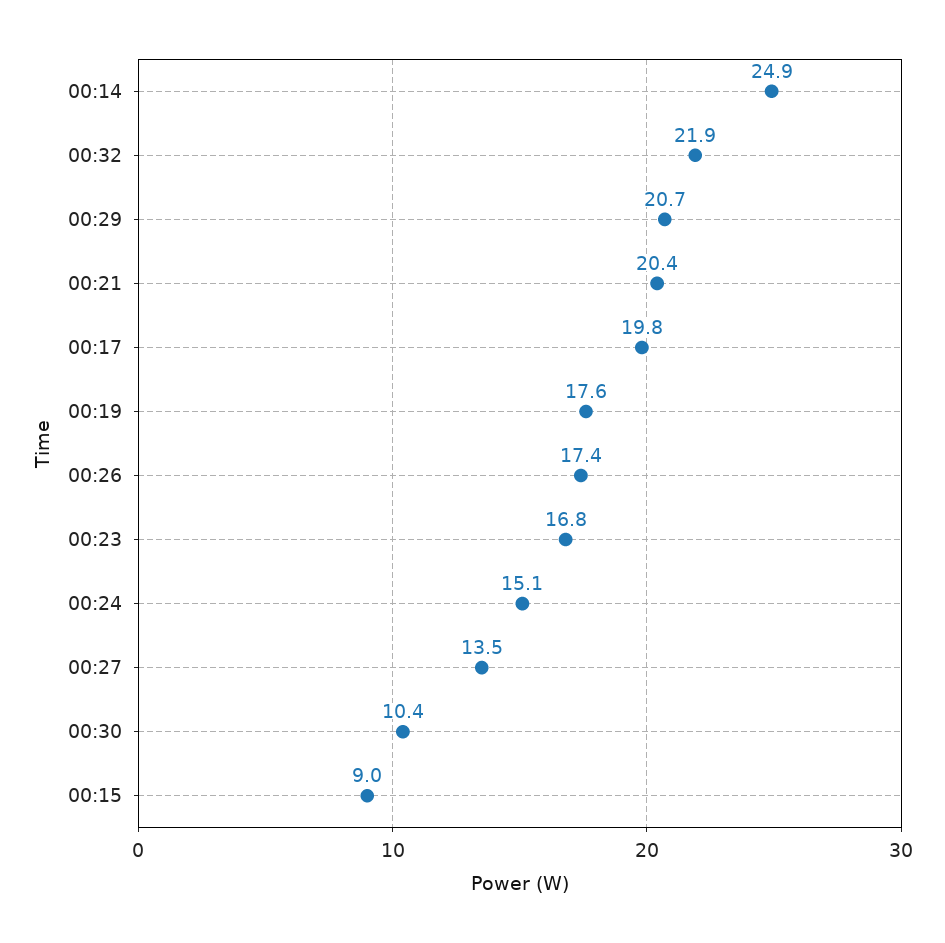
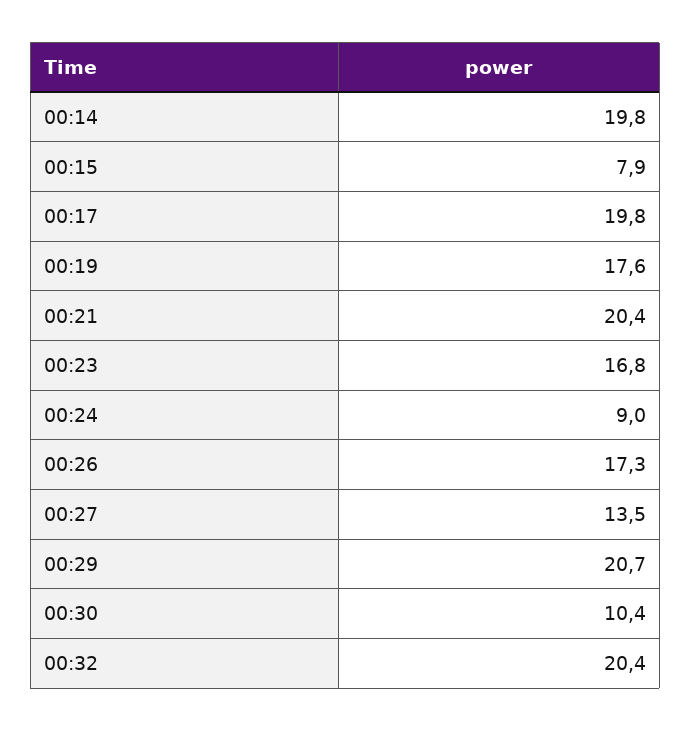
00:14: 24.9 -> 19.8
00:32: 21.9 -> 20.4
00:26: 17.4 -> 17.3
00:24: 15.1 -> 9
00:15: 9 -> 7.9

